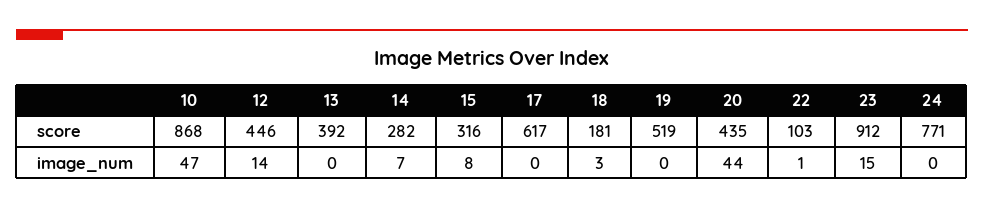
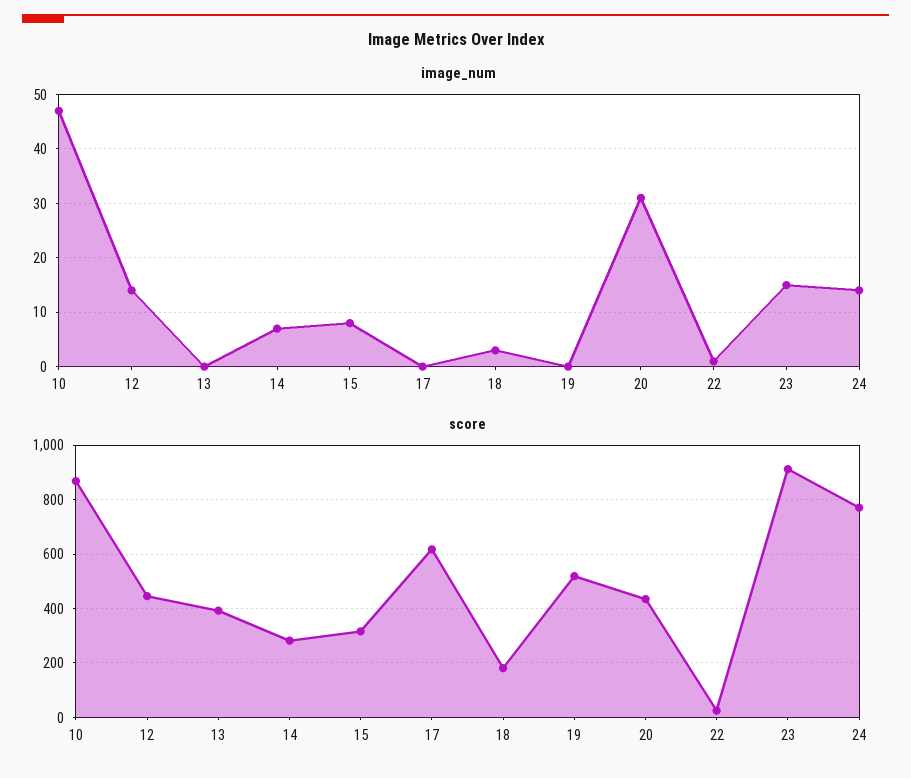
score, 22: 103 -> 25
image_num, 20: 44 -> 30
image_num, 24: 0 -> 15

